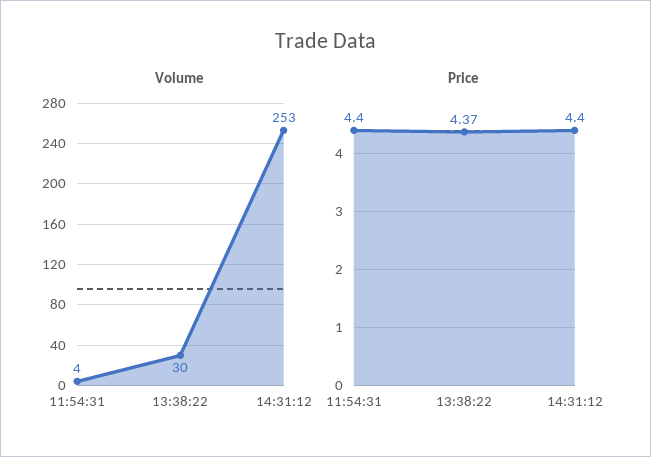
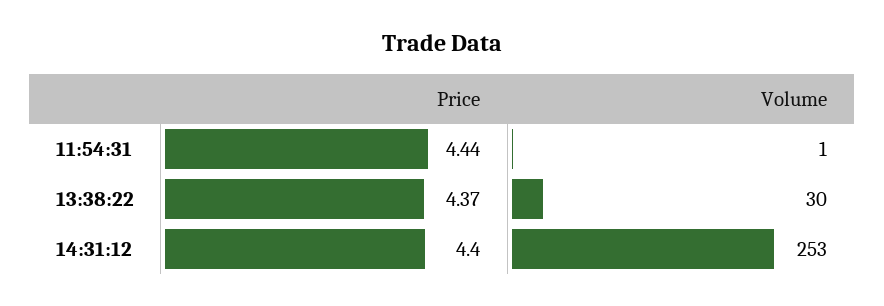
Volume, 11:54:31: 4 -> 1
Price, 11:54:31: 4.4 -> 4.44

